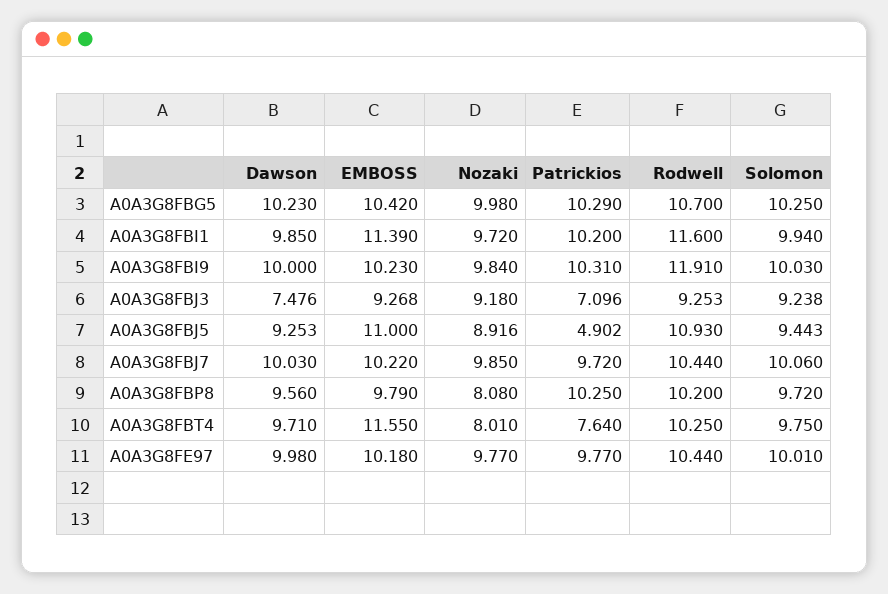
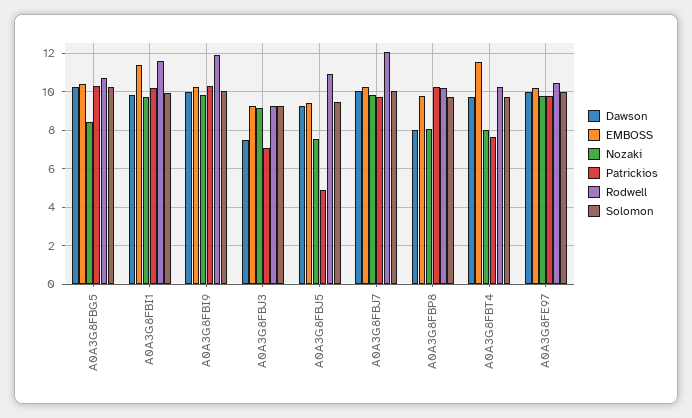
Nozaki, A0A3G8FBG5: 9.98 -> 8.5
EMBOSS, A0A3G8FBJ5: 11 -> 9.5
Nozaki, A0A3G8FBJ5: 8.916 -> 7.5
Rodwell, A0A3G8FBJ7: 10.44 -> 12
Dawson, A0A3G8FBP8: 9.56 -> 8

